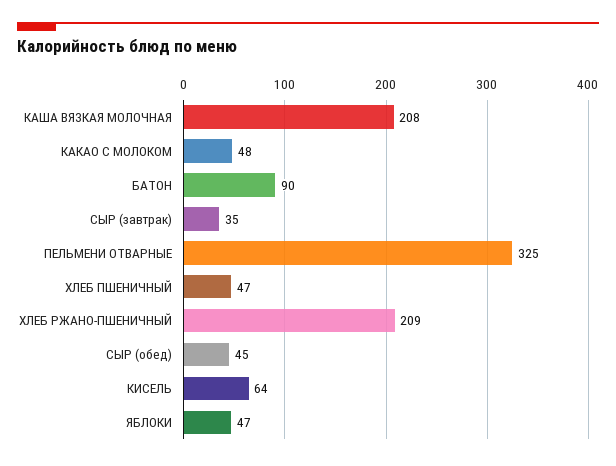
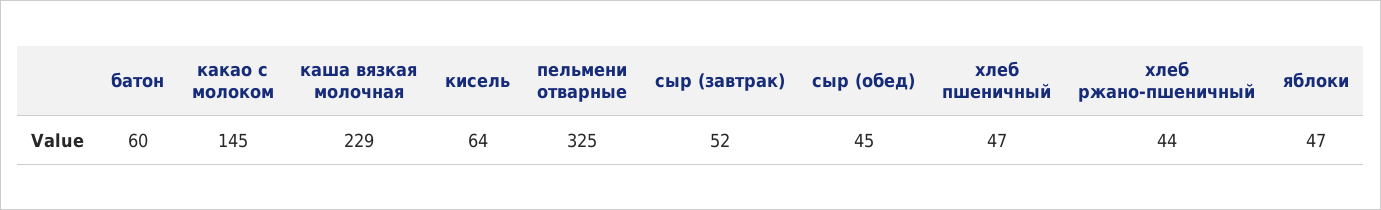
КАША ВЯЗКАЯ МОЛОЧНАЯ: 208 -> 229
КАКАО С МОЛОКОМ: 48 -> 145
БАТОН: 90 -> 60
СЫР (завтрак): 35 -> 52
ХЛЕБ РЖАНО-ПШЕНИЧНЫЙ: 209 -> 44

